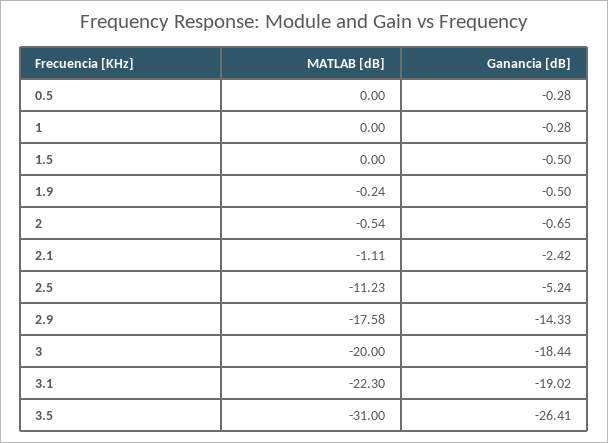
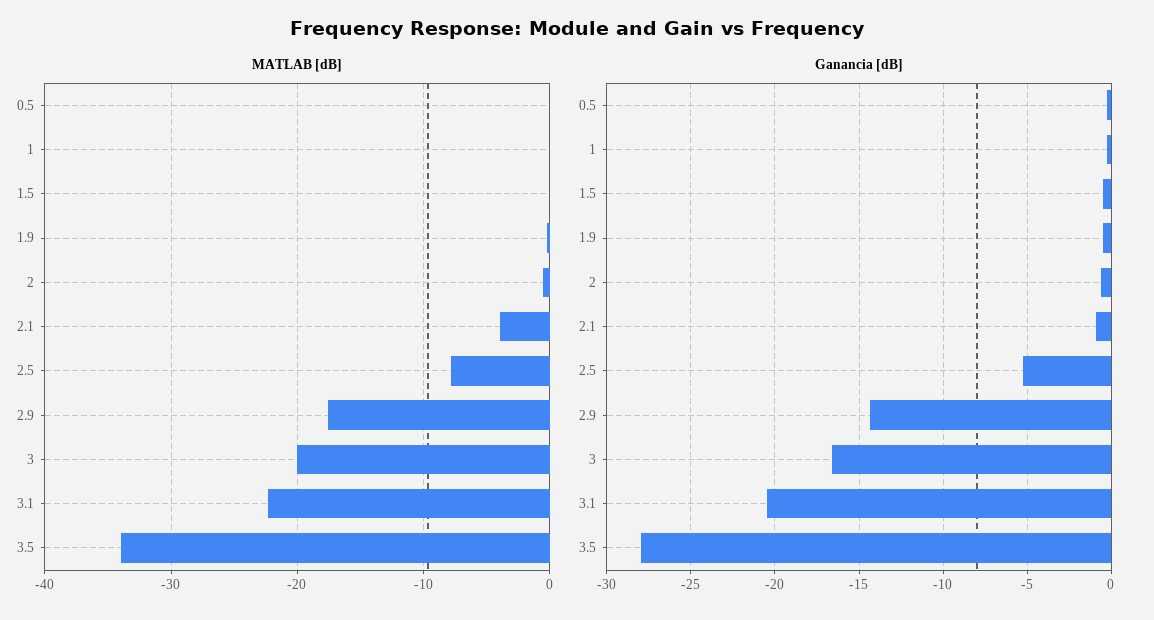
MATLAB [dB], 2.1: -1.11 -> -4
Ganancia [dB], 2.1: -2.42 -> -1
MATLAB [dB], 2.5: -11.23 -> -8
Ganancia [dB], 3: -18.44 -> -16.5
Ganancia [dB], 3.1: -19.02 -> -20.5
MATLAB [dB], 3.5: -31 -> -34
Ganancia [dB], 3.5: -26.41 -> -28

